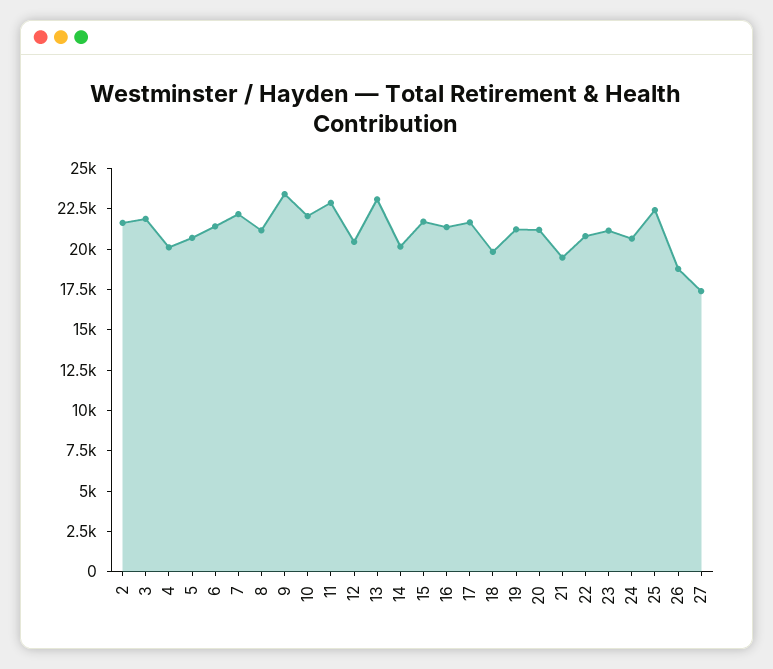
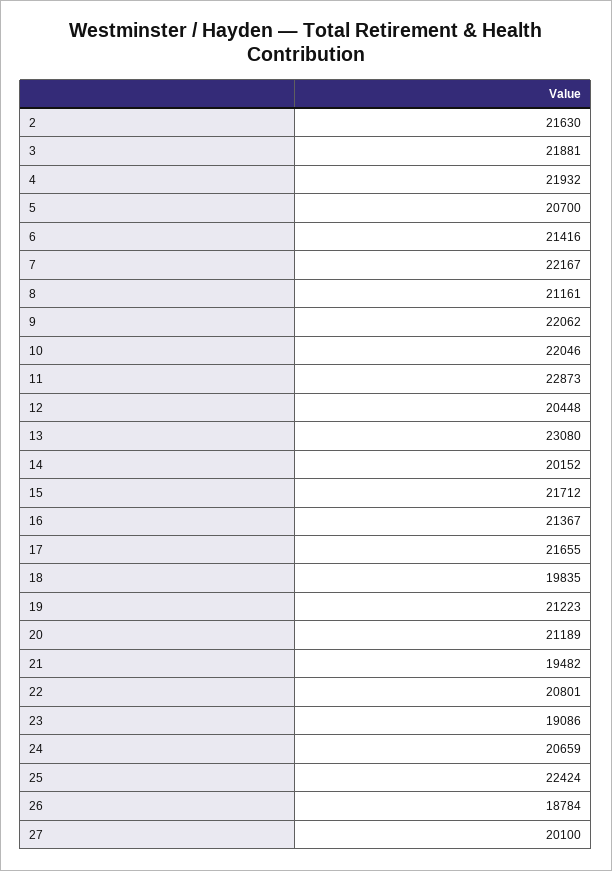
4: 20000 -> 21932
9: 23500 -> 22062
23: 21000 -> 19086
27: 17500 -> 20100

